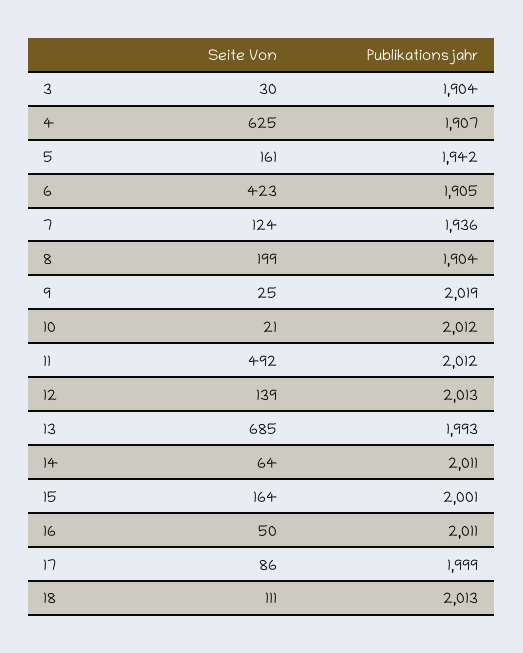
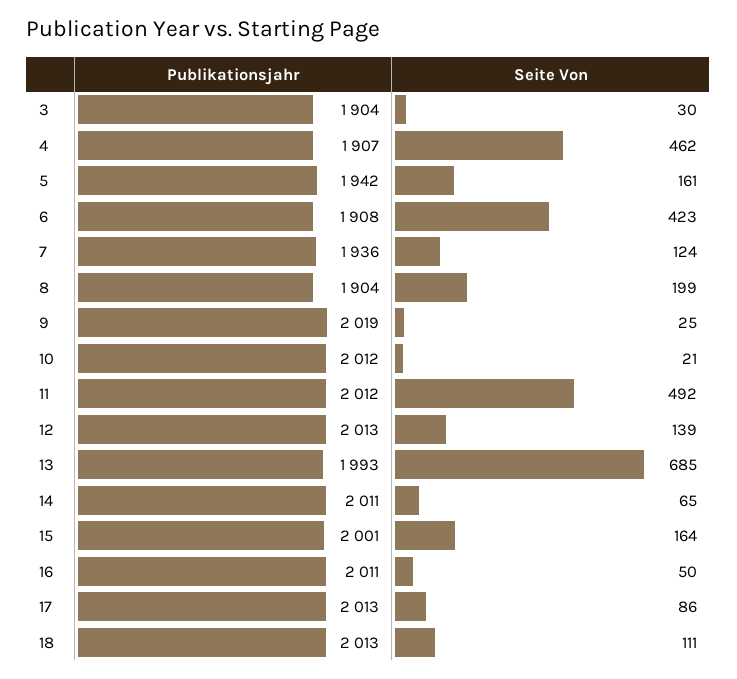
Seite Von, 4: 625 -> 462
Publikationsjahr, 6: 1905 -> 1908
Seite Von, 14: 64 -> 65
Publikationsjahr, 17: 1999 -> 2013

